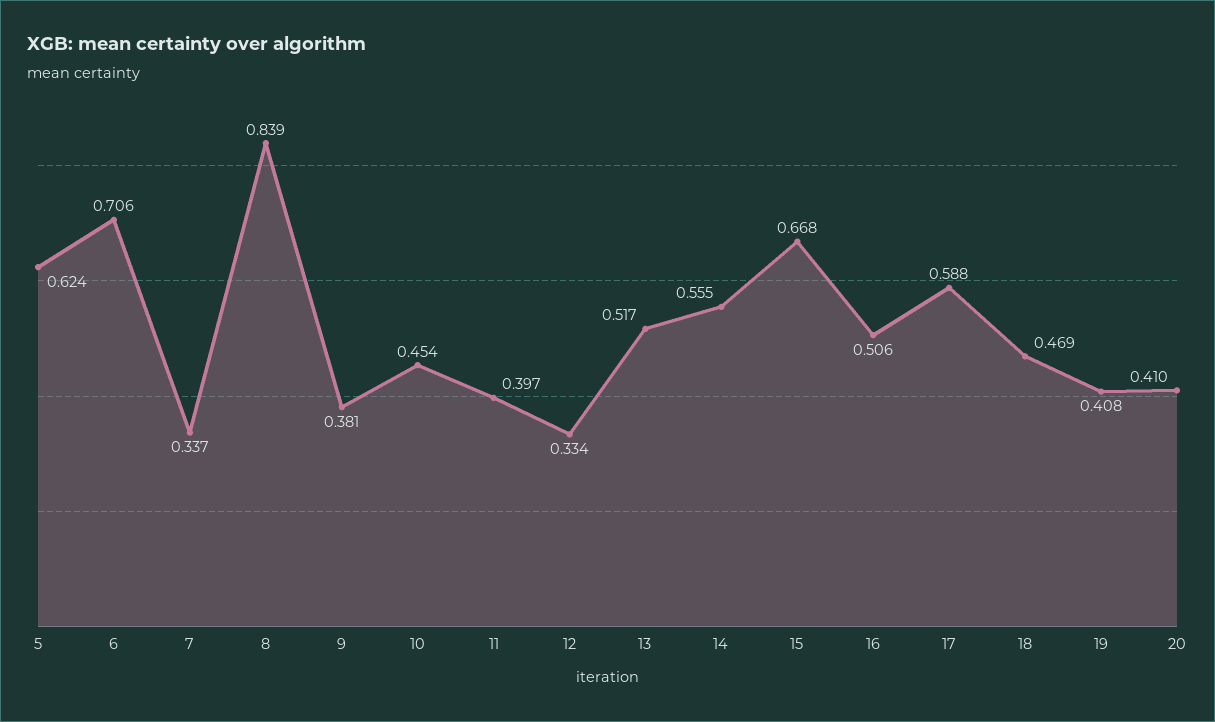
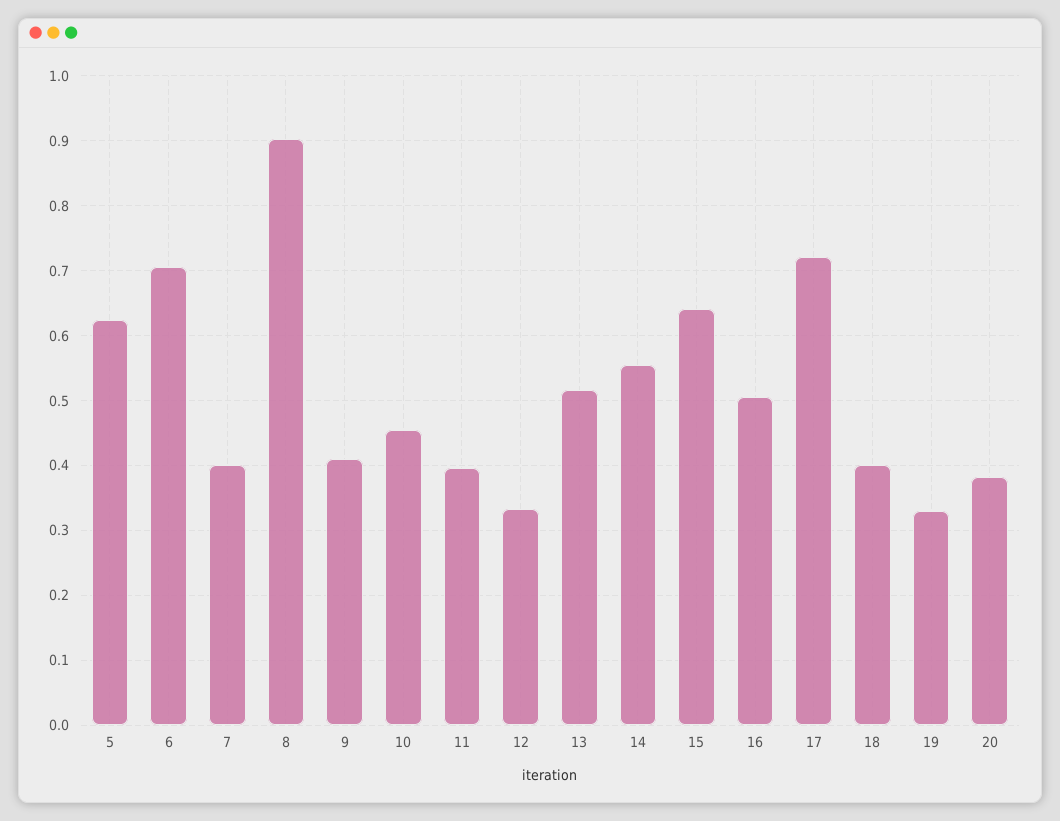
7: 0.337 -> 0.4
8: 0.839 -> 0.9
9: 0.381 -> 0.41
15: 0.668 -> 0.64
17: 0.588 -> 0.72
18: 0.469 -> 0.4
19: 0.408 -> 0.33
20: 0.41 -> 0.38

